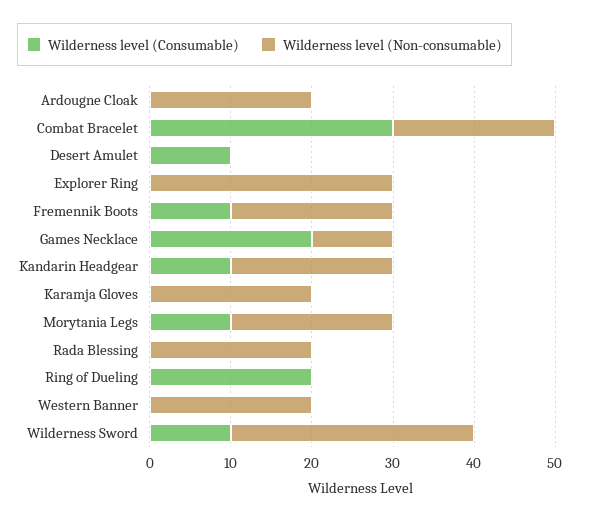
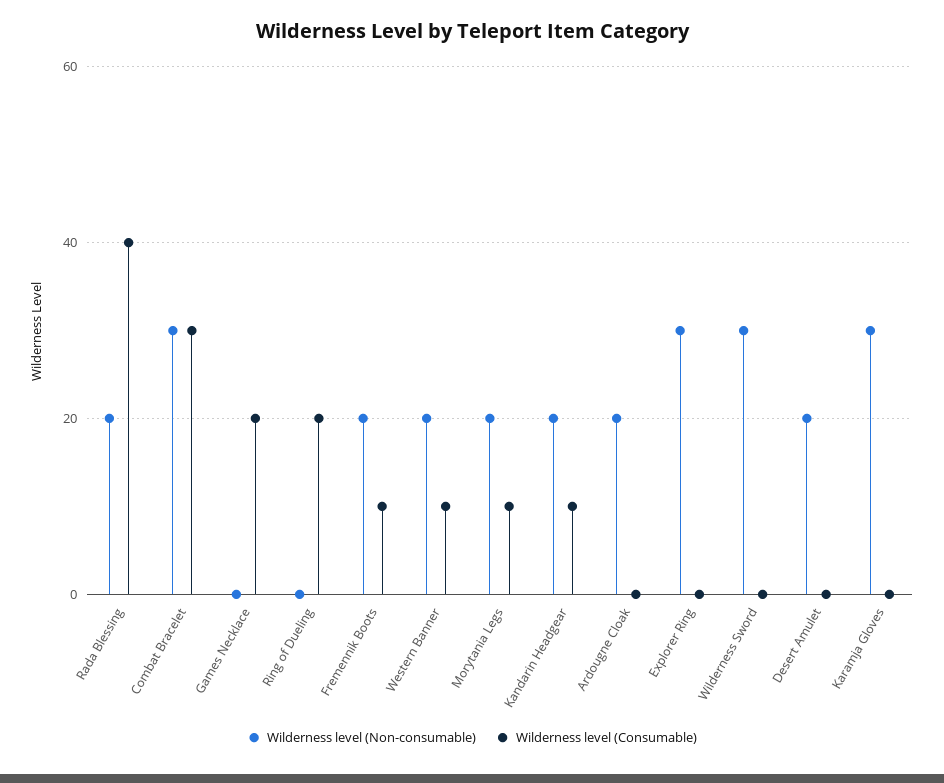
Wilderness level (Non-consumable), Combat Bracelet: 20 -> 30
Wilderness level (Consumable), Desert Amulet: 10 -> 0
Wilderness level (Non-consumable), Desert Amulet: 0 -> 20
Wilderness level (Non-consumable), Games Necklace: 10 -> 0
Wilderness level (Non-consumable), Karamja Gloves: 20 -> 30
Wilderness level (Consumable), Rada Blessing: 0 -> 40
Wilderness level (Consumable), Western Banner: 0 -> 10
Wilderness level (Consumable), Wilderness Sword: 10 -> 0

